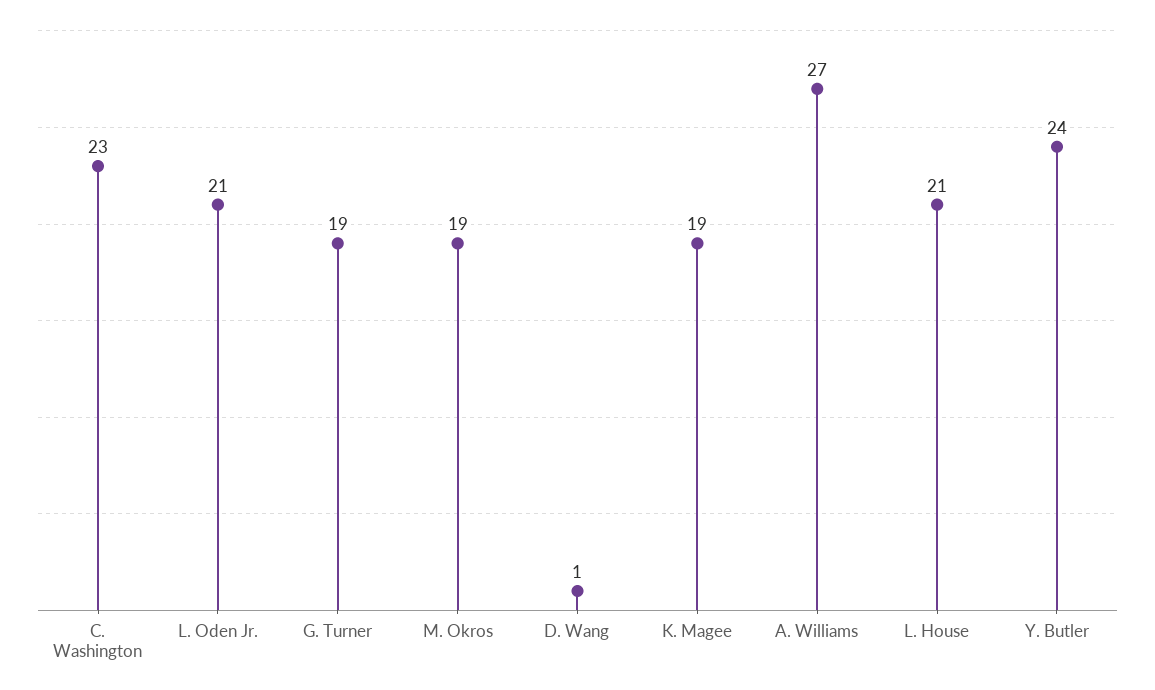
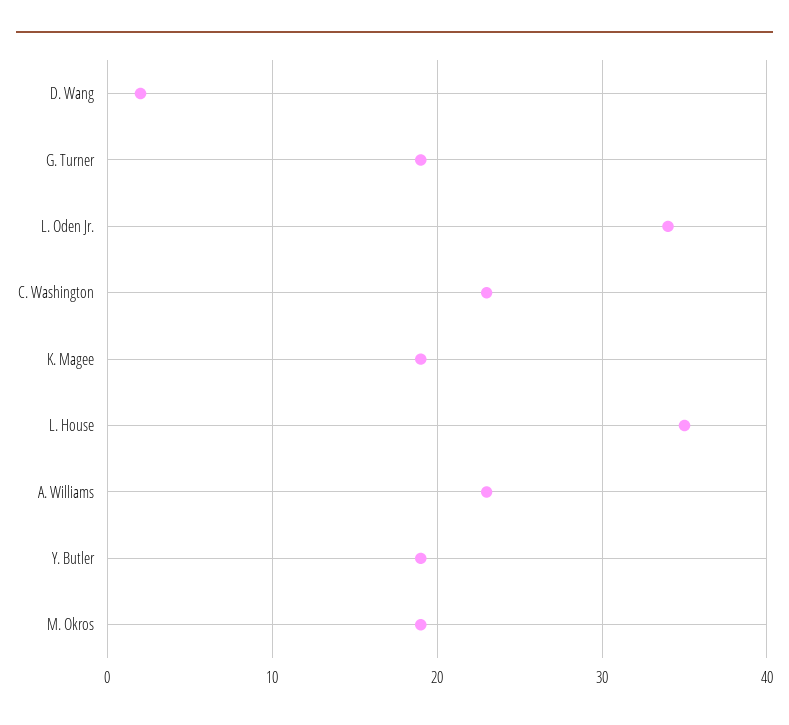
L. Oden Jr.: 21 -> 34
D. Wang: 1 -> 2
A. Williams: 27 -> 23
L. House: 21 -> 35
Y. Butler: 24 -> 19

